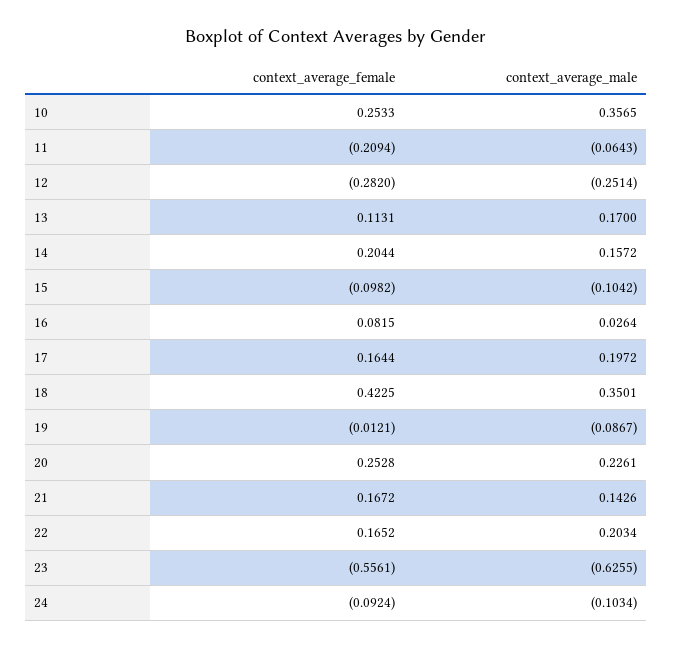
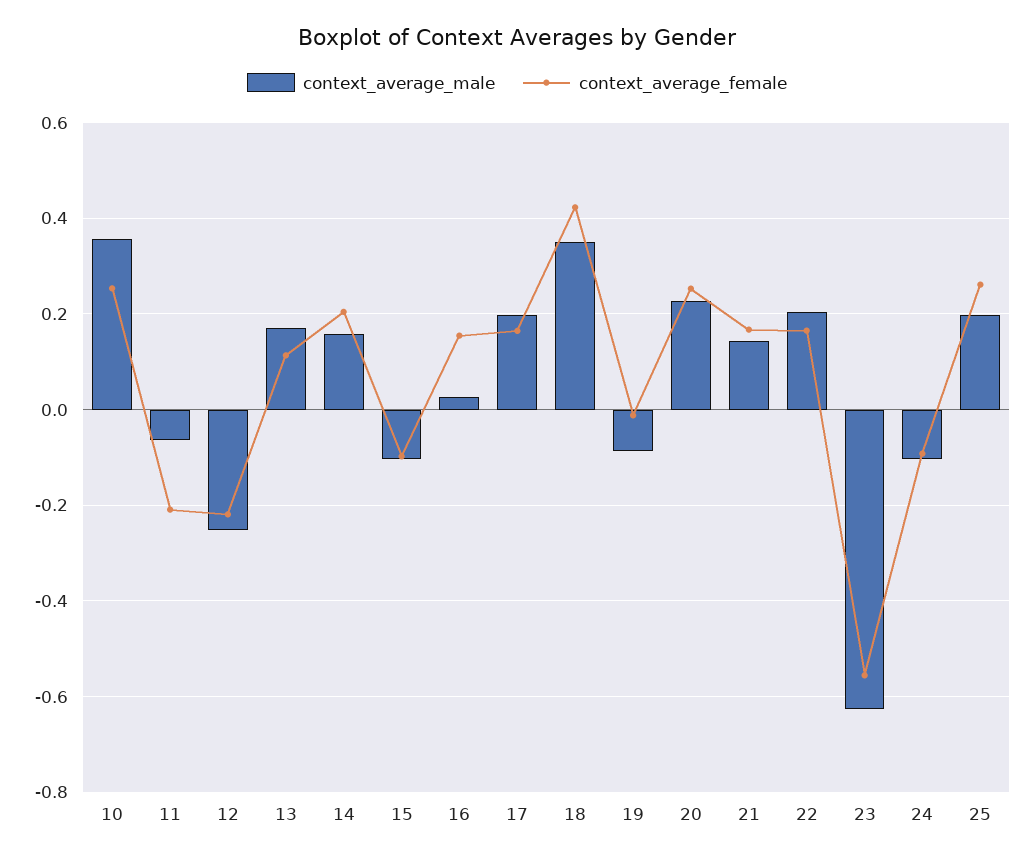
context_average_female, 12: -0.282 -> -0.22
context_average_female, 16: 0.0815 -> 0.16
context_average_male, 25: none -> 0.2
context_average_female, 25: none -> 0.26

